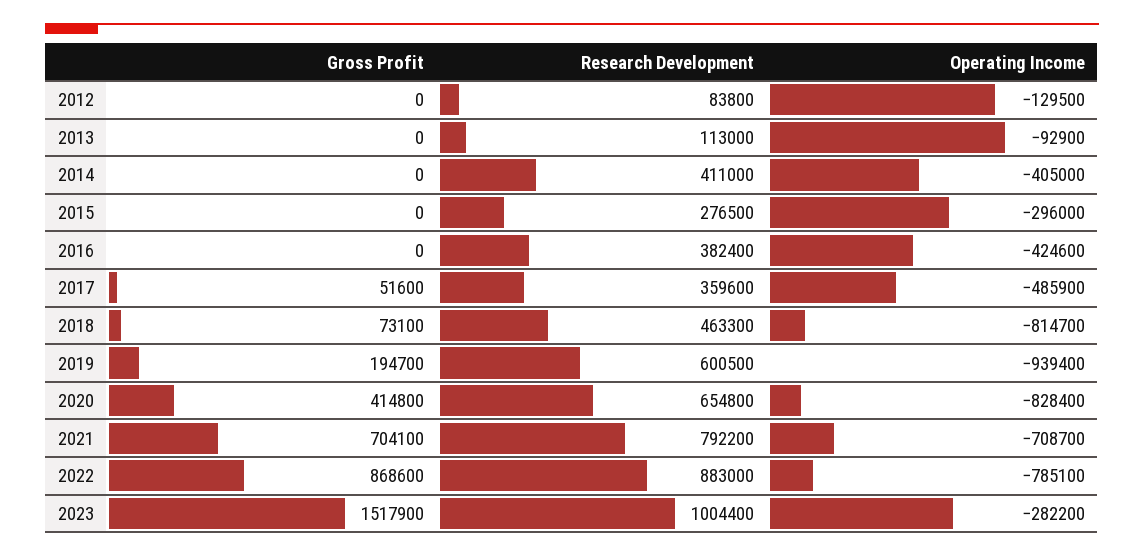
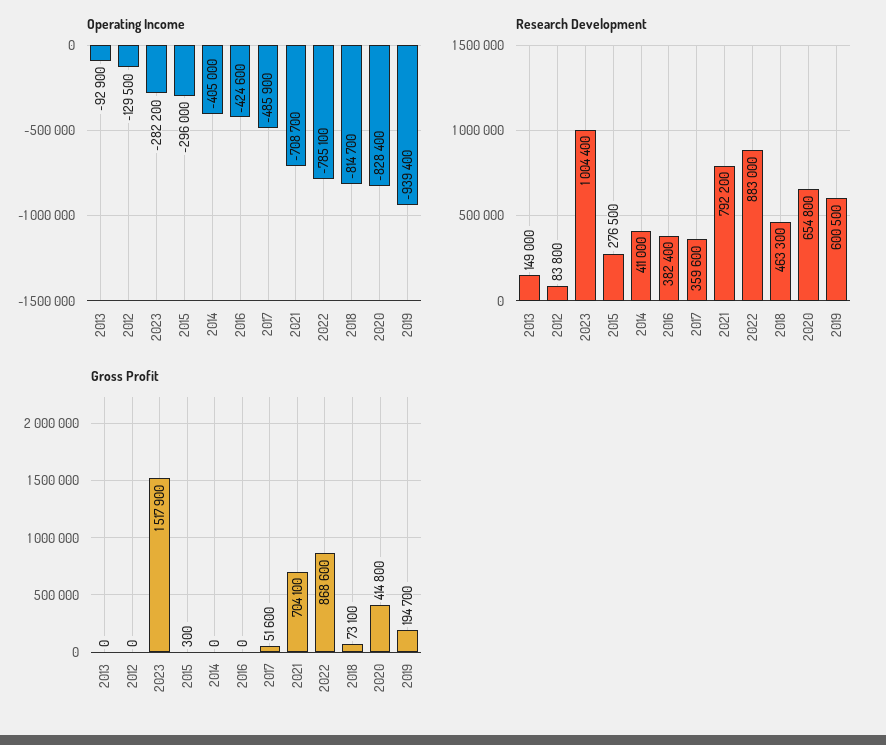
Research Development, 2013: 113000 -> 149000
Gross Profit, 2015: 0 -> 300

